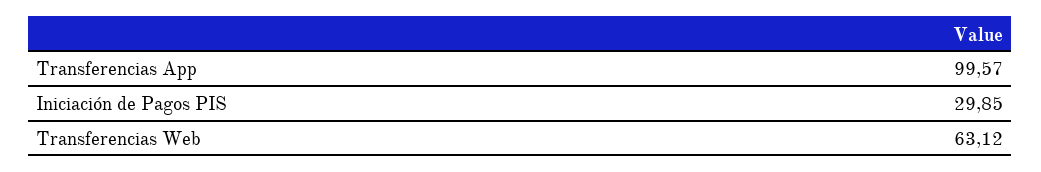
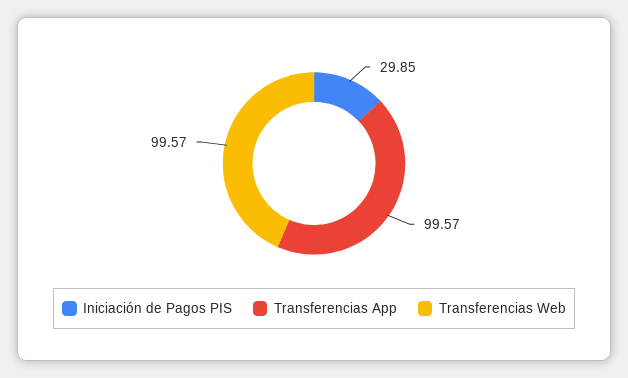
Transferencias Web: 63.12 -> 99.57

